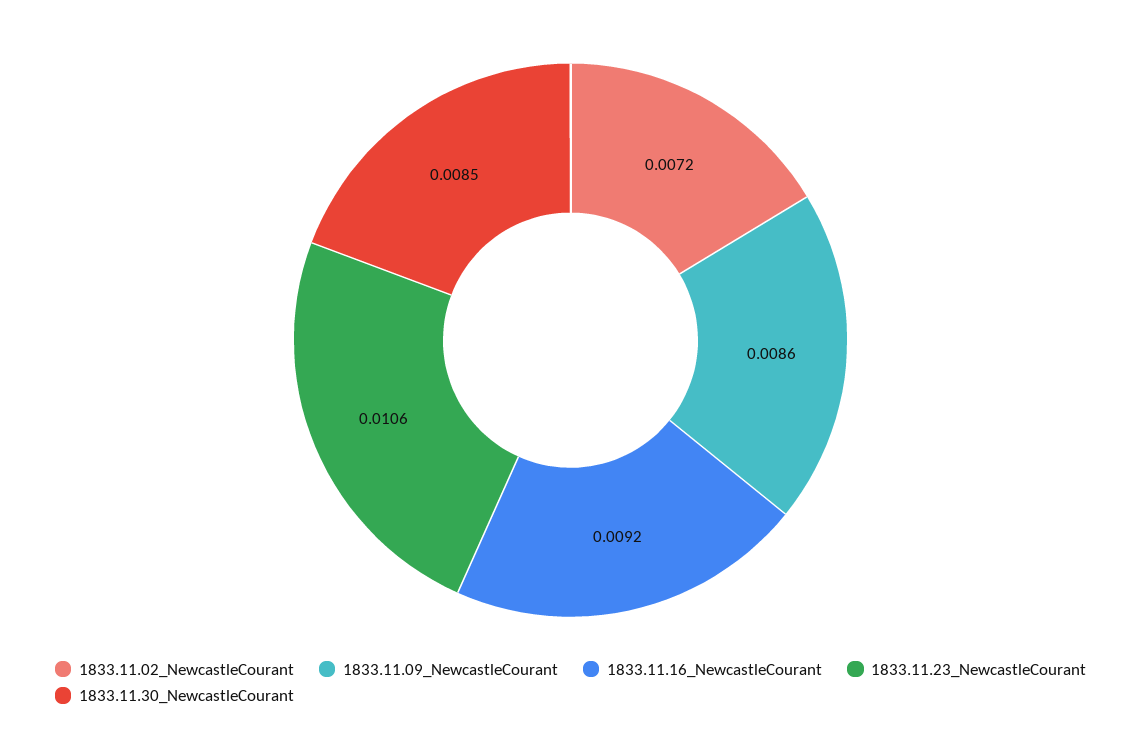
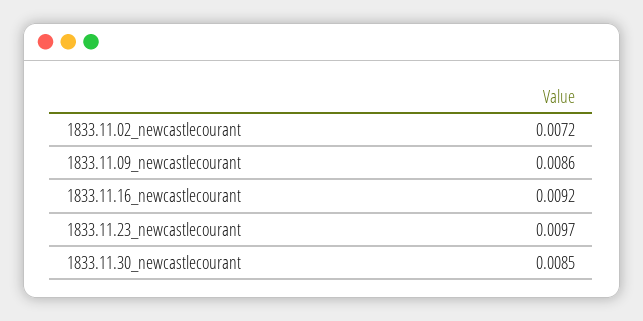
1833.11.23_NewcastleCourant: 0.0106 -> 0.0097

